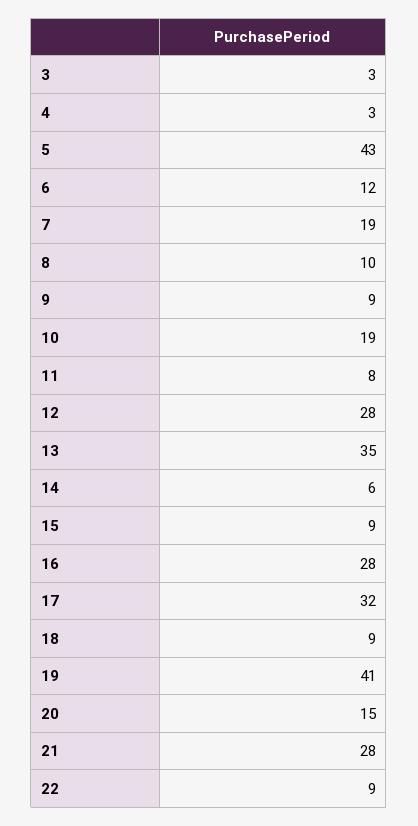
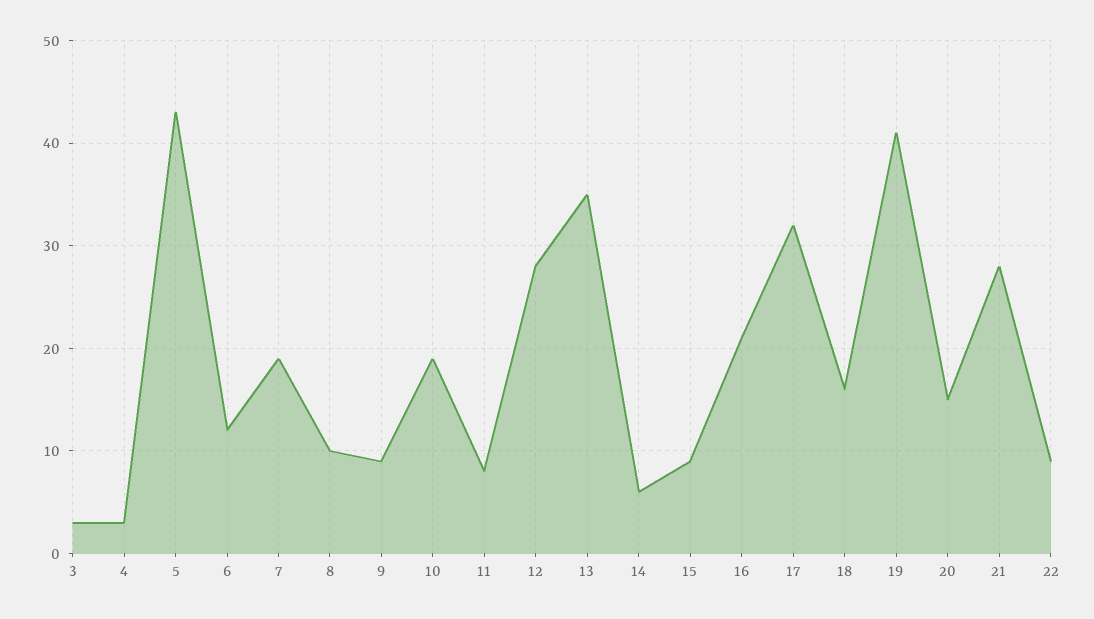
16: 28 -> 21
18: 9 -> 16

